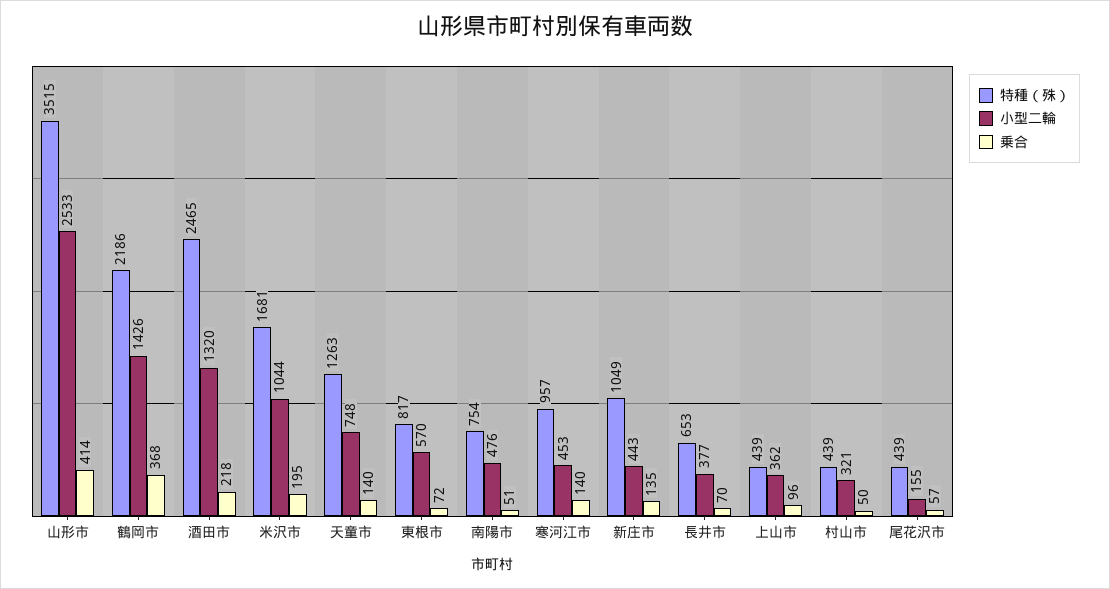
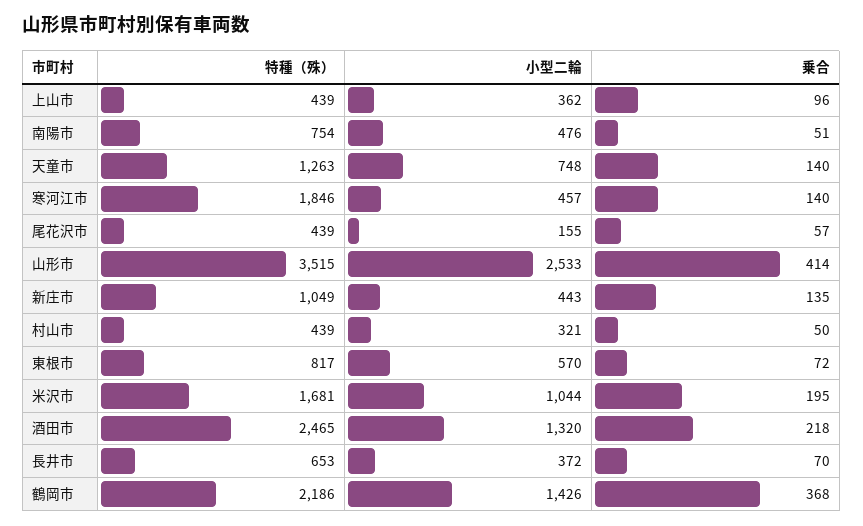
特種（殊）, 寒河江市: 957 -> 1846
小型二輪, 寒河江市: 453 -> 457
小型二輪, 長井市: 377 -> 372

